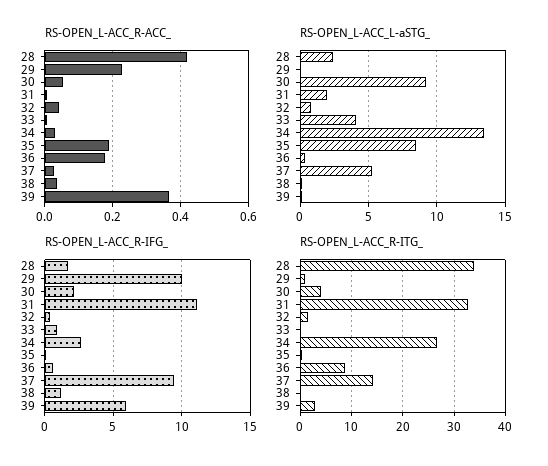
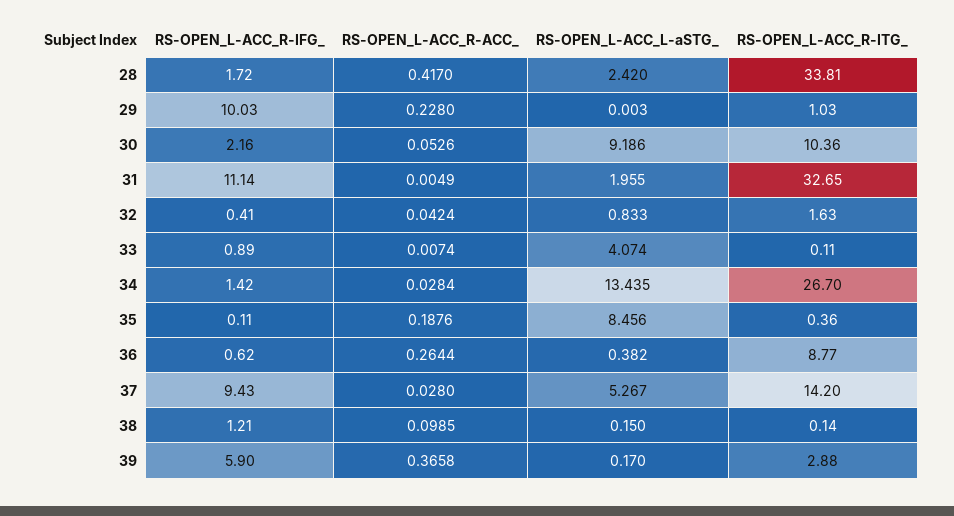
RS-OPEN_L-ACC_R-ACC_, 36: 0.18 -> 0.2644
RS-OPEN_L-ACC_R-ACC_, 38: 0.04 -> 0.0985
RS-OPEN_L-ACC_R-IFG_, 34: 2.5 -> 1.42
RS-OPEN_L-ACC_R-ITG_, 30: 4 -> 10.36

